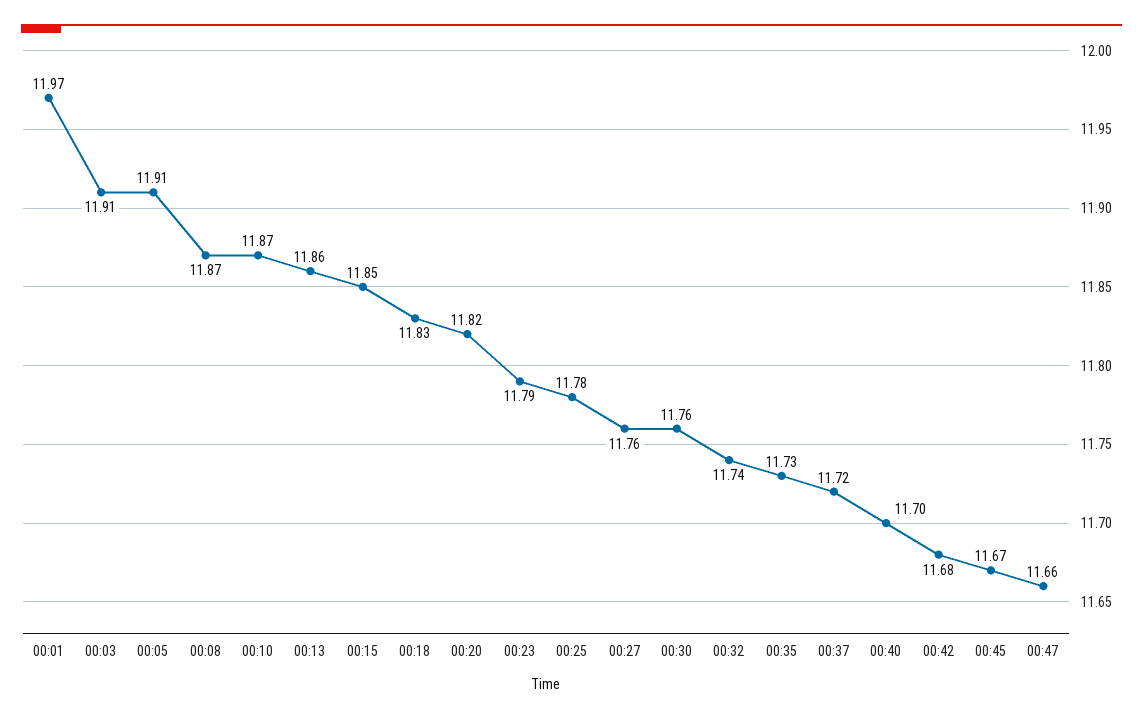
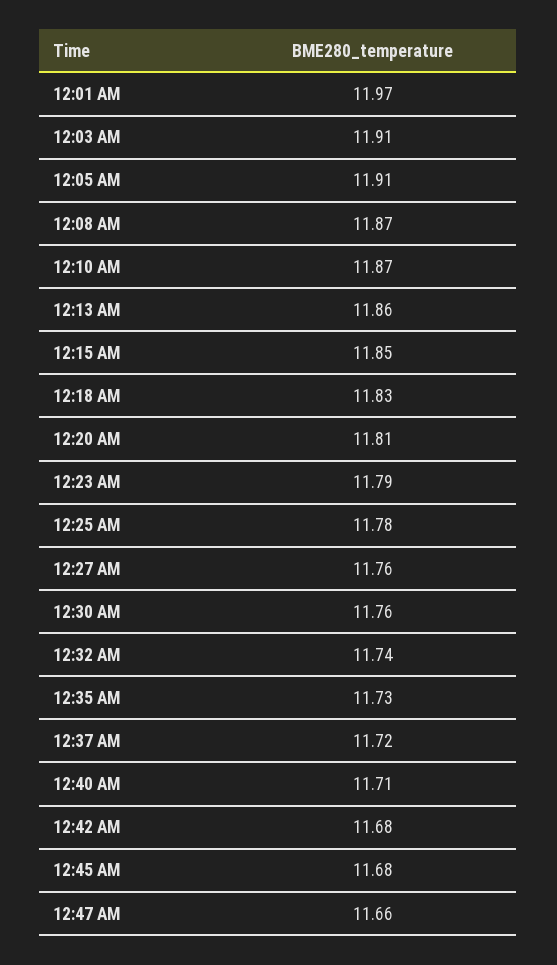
00:20: 11.82 -> 11.81
00:40: 11.7 -> 11.71
00:45: 11.67 -> 11.68

